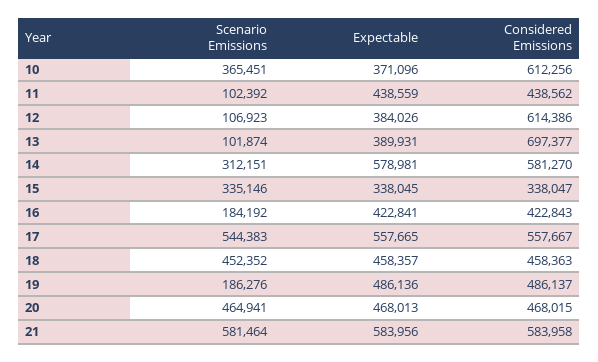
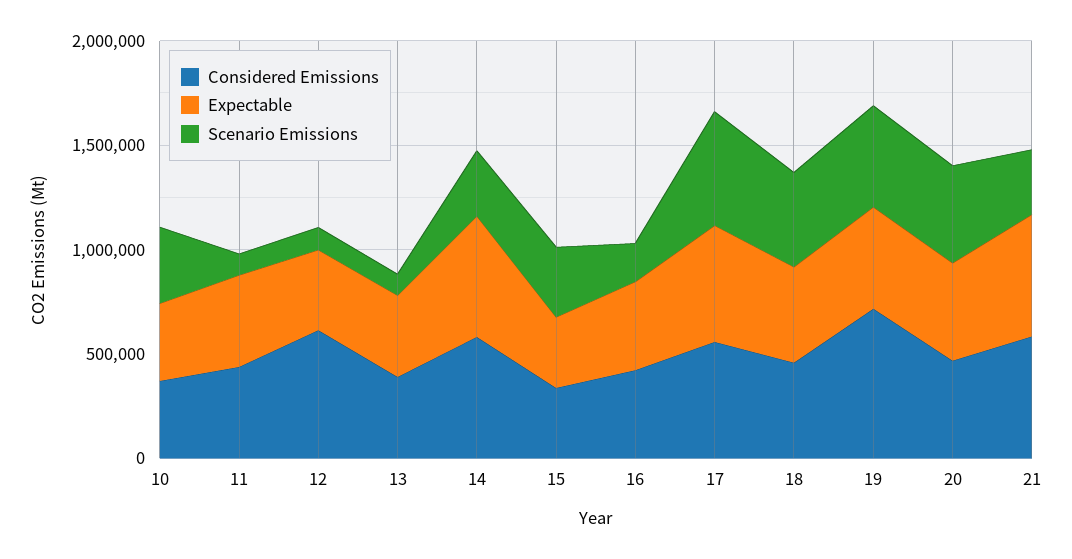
Considered Emissions, 10: 612256 -> 400000
Considered Emissions, 13: 697377 -> 400000
Scenario Emissions, 19: 186276 -> 500000
Considered Emissions, 19: 486137 -> 700000
Scenario Emissions, 21: 581464 -> 300000

